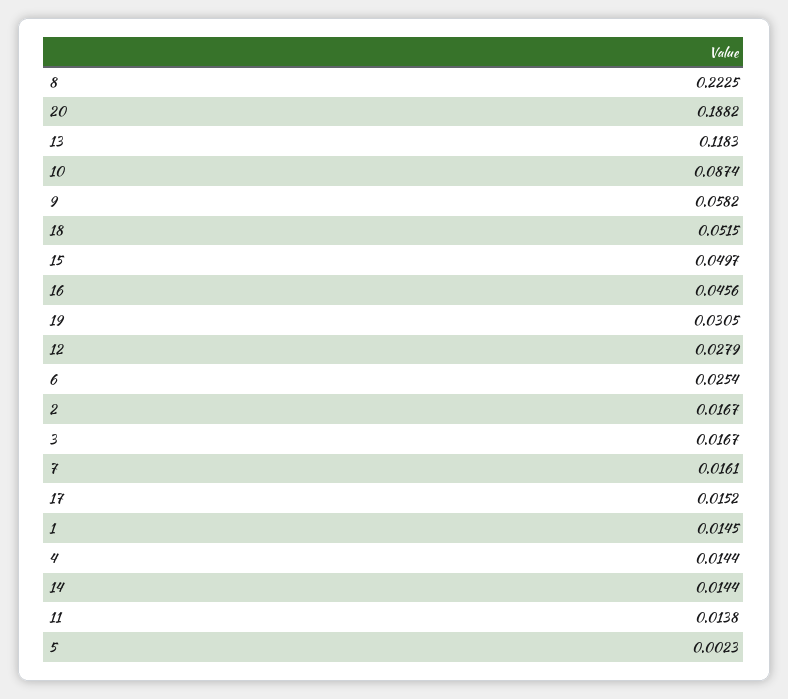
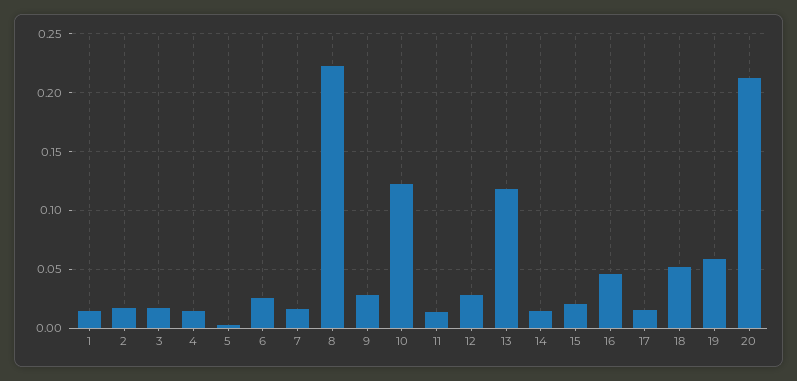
20: 0.1882 -> 0.21
10: 0.0874 -> 0.12
9: 0.0582 -> 0.03
15: 0.0497 -> 0.02
19: 0.0305 -> 0.06

